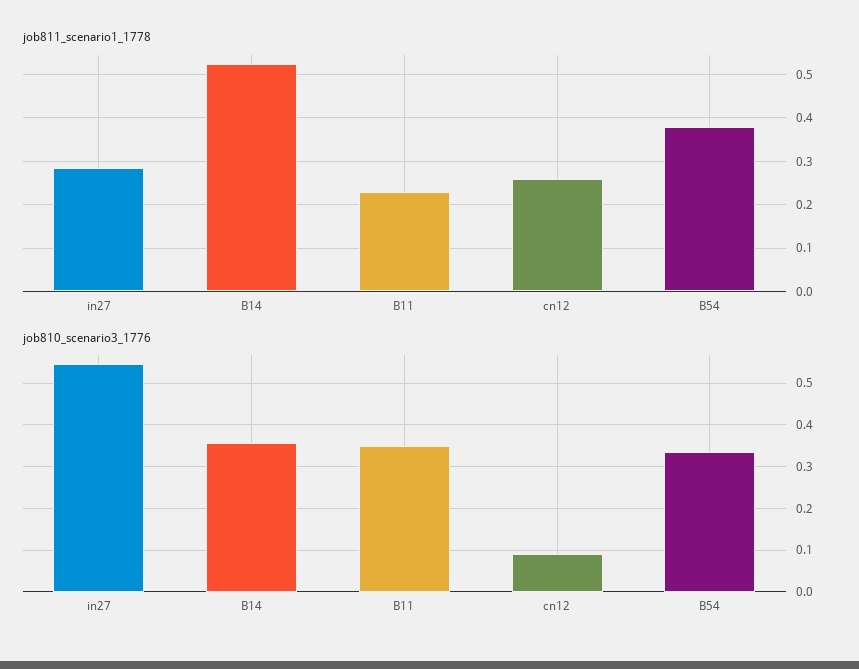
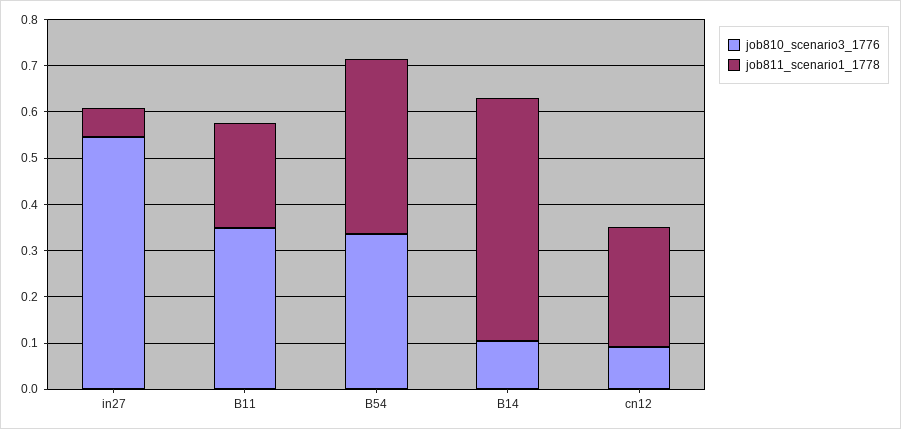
job811_scenario1_1778, in27: 0.28 -> 0.06
job810_scenario3_1776, B14: 0.36 -> 0.1

